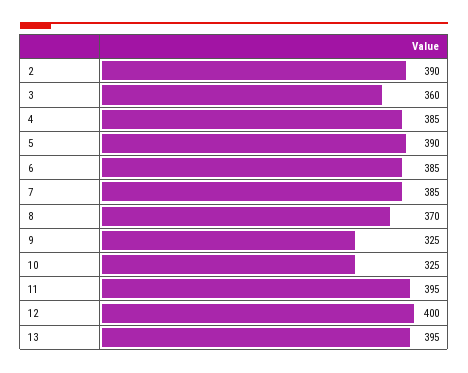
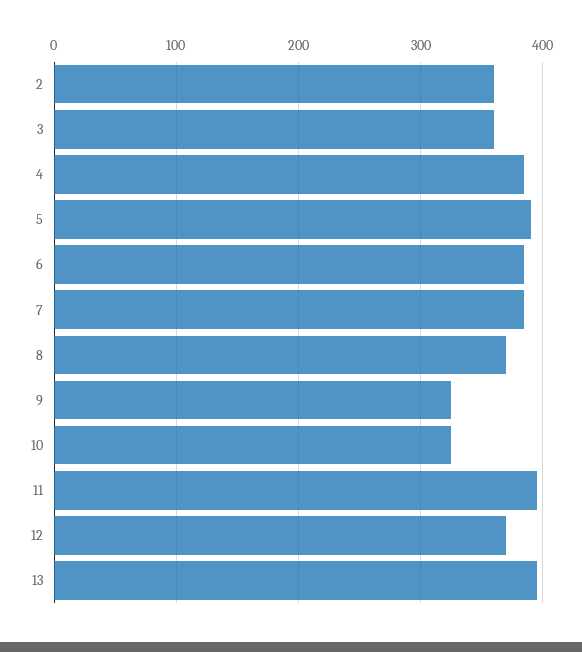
2: 390 -> 360
12: 400 -> 370

